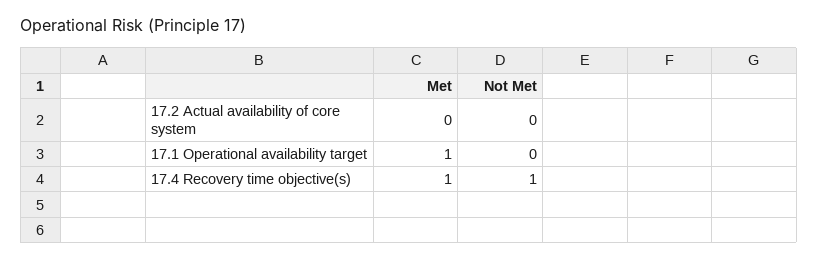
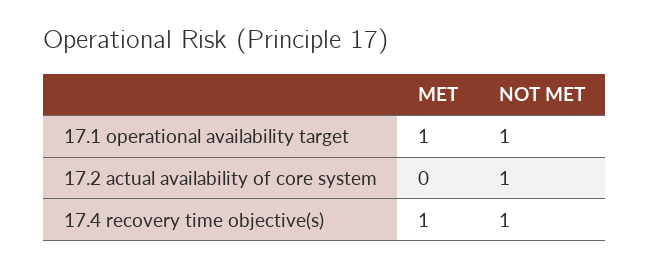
Not Met, 17.2 Actual availability of core system: 0 -> 1
Not Met, 17.1 Operational availability target: 0 -> 1

